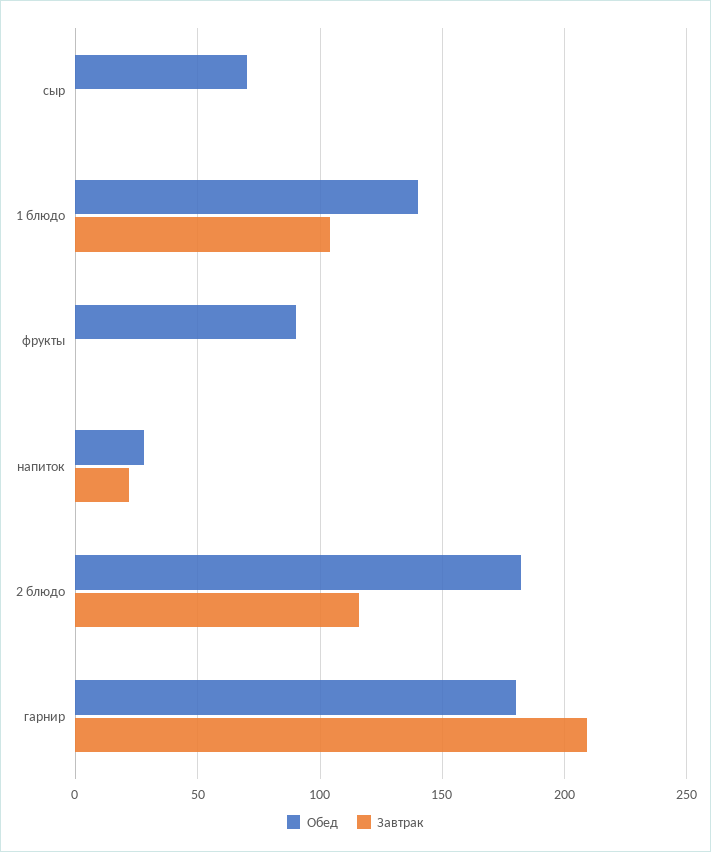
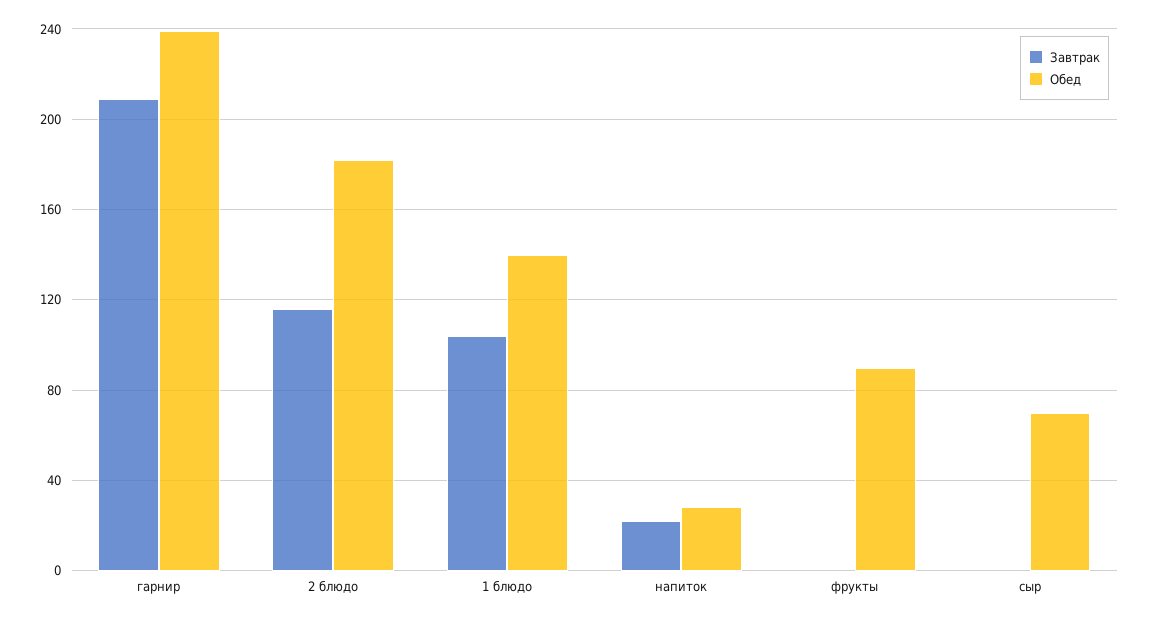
Обед, гарнир: 180 -> 240

